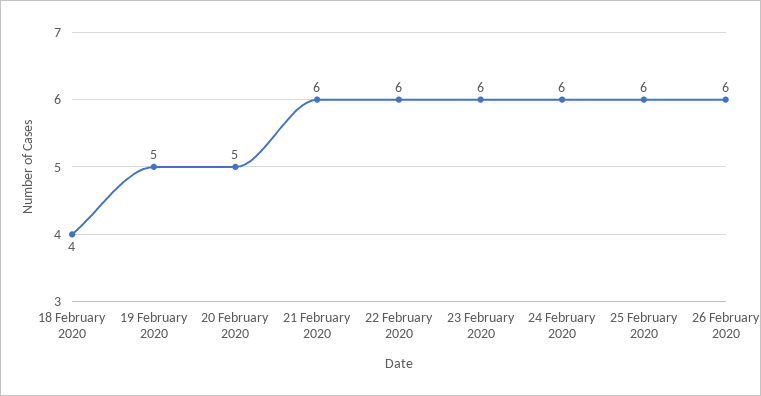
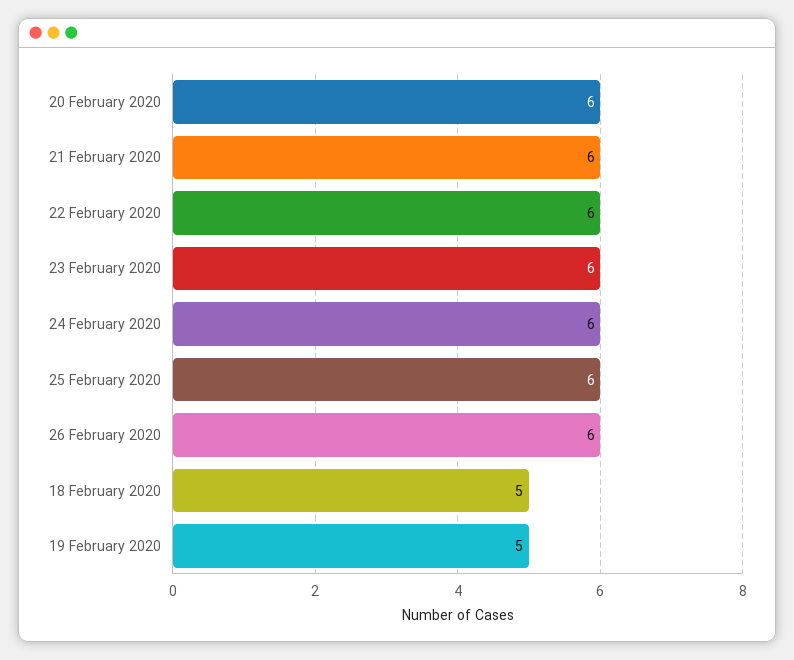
18 February 2020: 4 -> 5
20 February 2020: 5 -> 6

